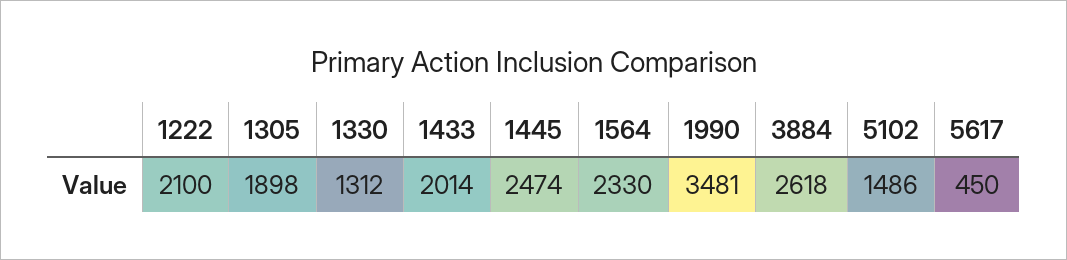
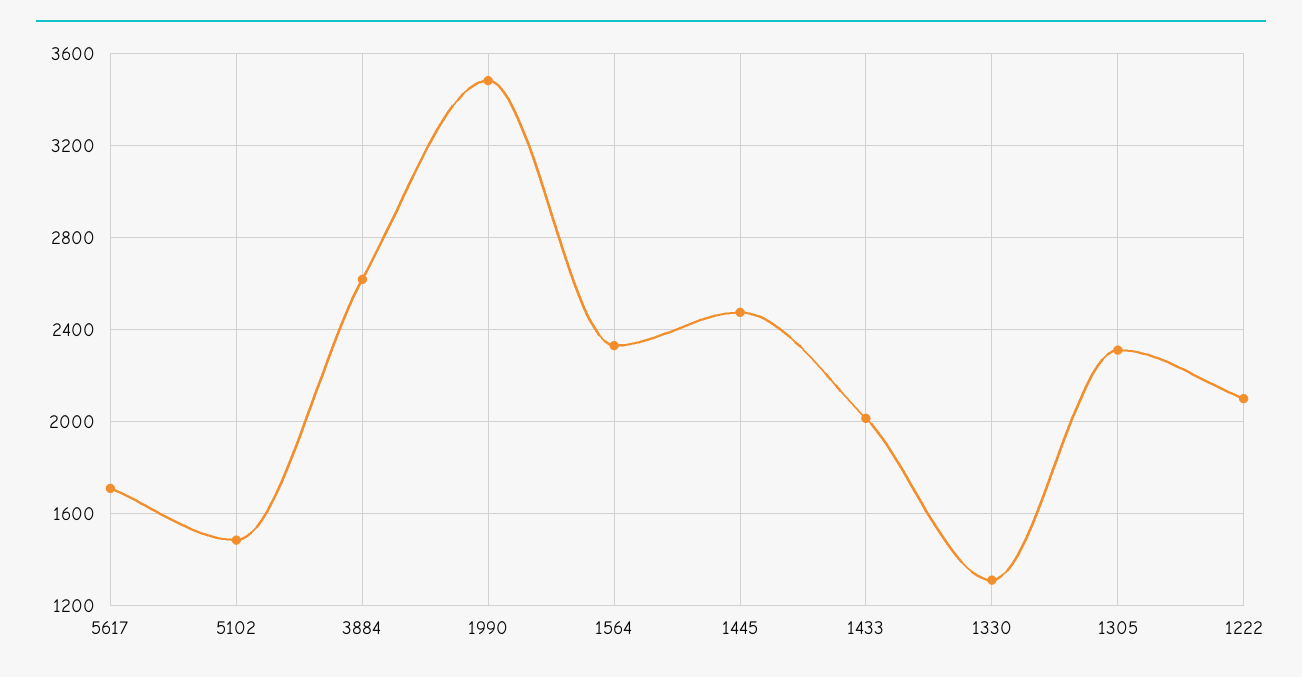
1305: 1898 -> 2300
5617: 450 -> 1700

